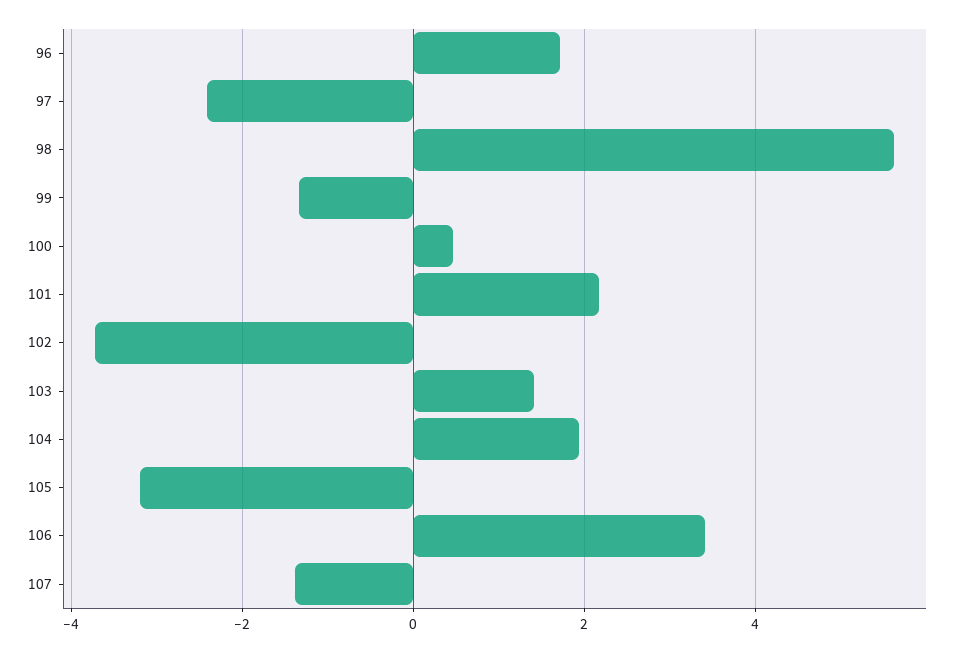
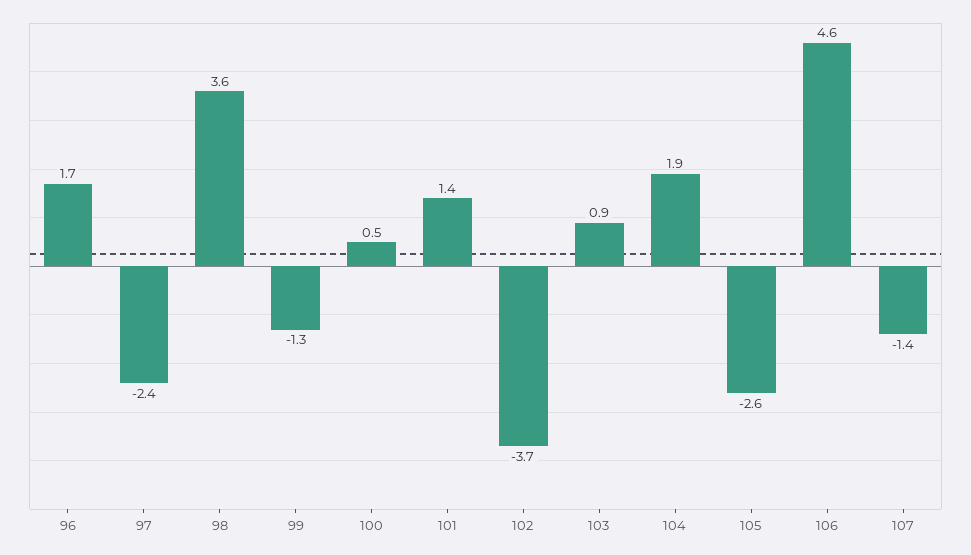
98: 5.6 -> 3.6
101: 2.2 -> 1.4
103: 1.4 -> 0.9
105: -3.2 -> -2.6
106: 3.4 -> 4.6

